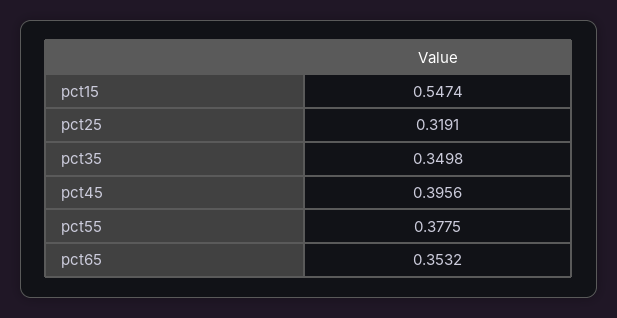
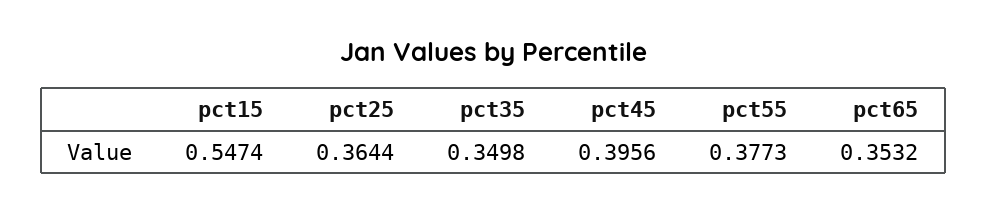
pct25: 0.3191 -> 0.3644
pct55: 0.3775 -> 0.3773

